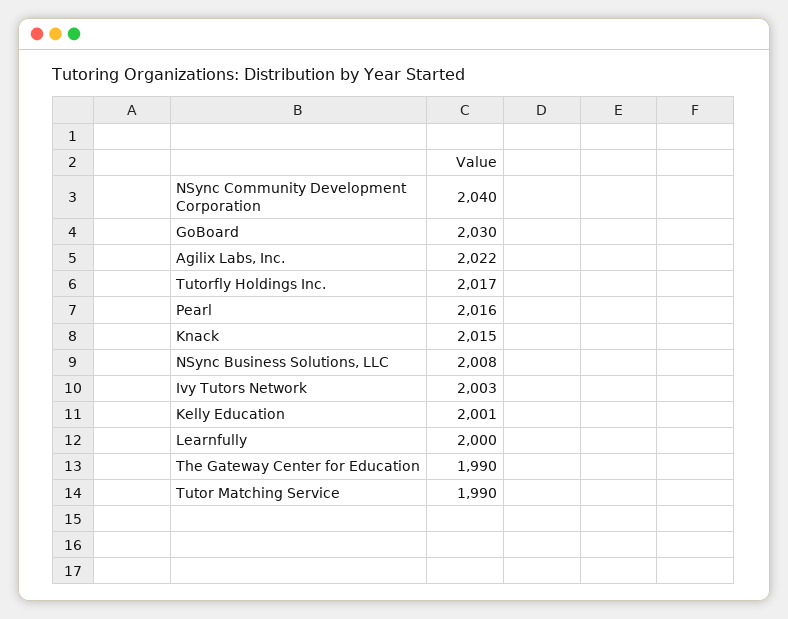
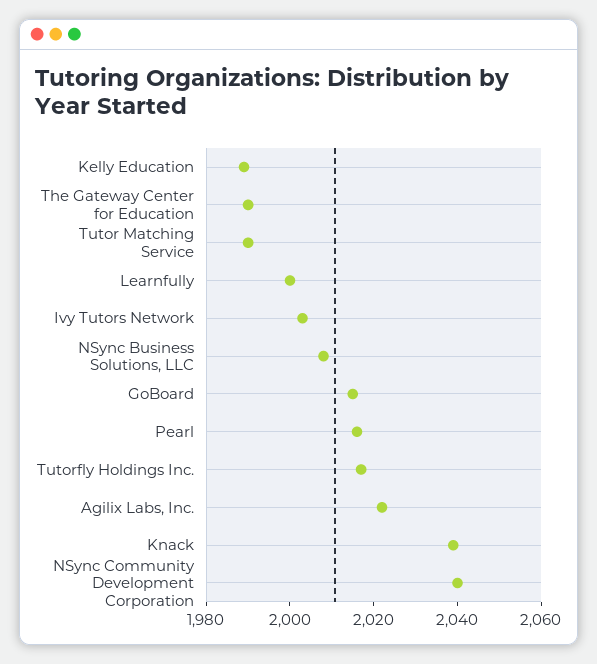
GoBoard: 2030 -> 2015
Knack: 2015 -> 2040
Kelly Education: 2001 -> 1990

